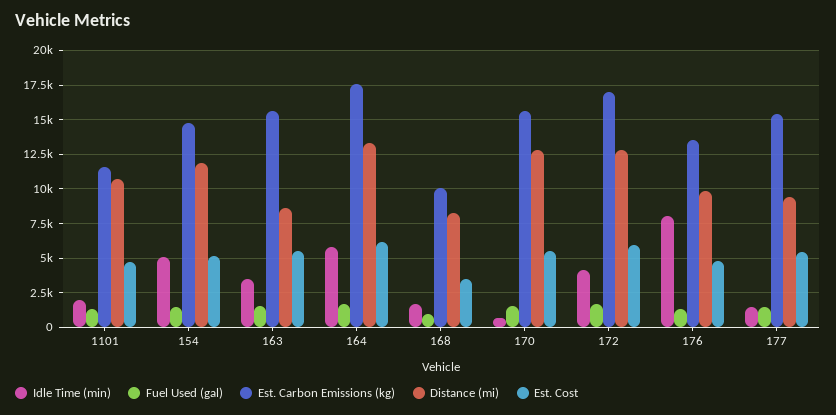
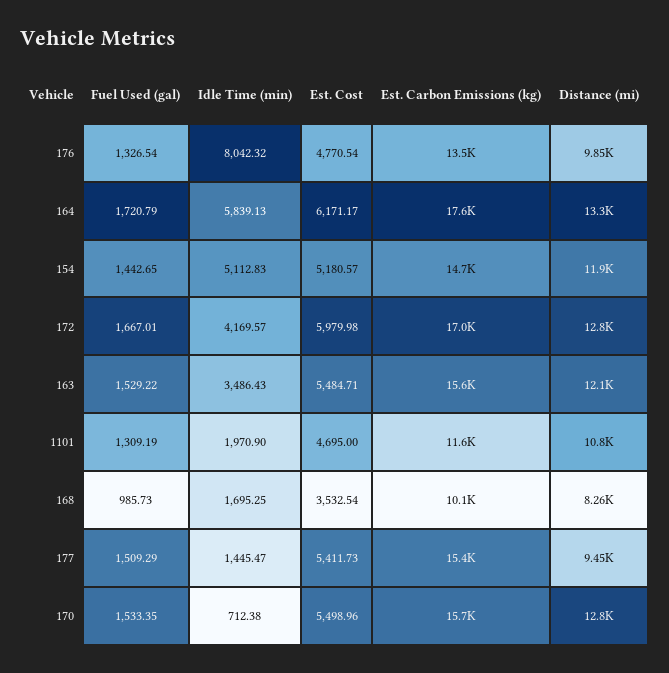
Distance (mi), 163: 8500 -> 12100

